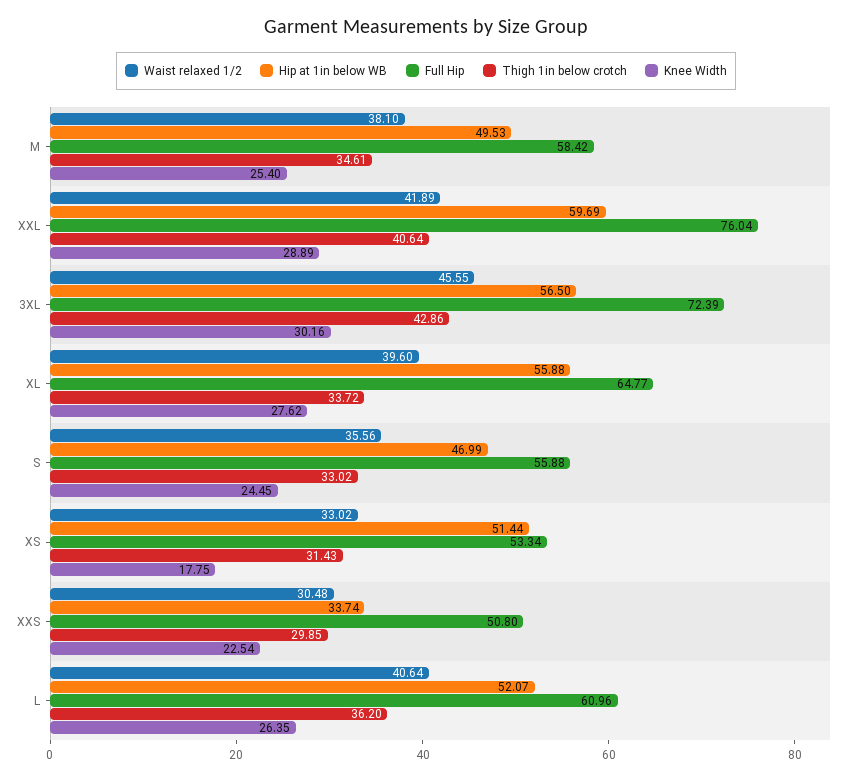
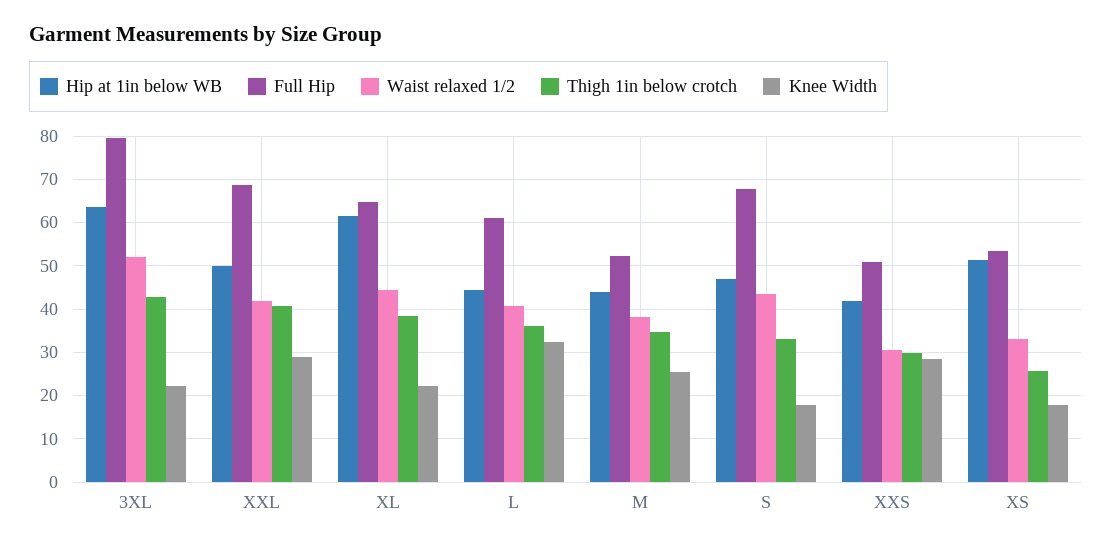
Hip at 1in below WB, M: 49.53 -> 44
Full Hip, M: 58.42 -> 52
Hip at 1in below WB, XXL: 59.69 -> 50
Full Hip, XXL: 76.04 -> 68
Waist relaxed 1/2, 3XL: 45.55 -> 52
Hip at 1in below WB, 3XL: 56.5 -> 64
Full Hip, 3XL: 72.39 -> 80
Knee Width, 3XL: 30.16 -> 22
Waist relaxed 1/2, XL: 39.6 -> 44
Hip at 1in below WB, XL: 55.88 -> 62
Thigh 1in below crotch, XL: 33.72 -> 38
Knee Width, XL: 27.62 -> 22
Waist relaxed 1/2, S: 35.56 -> 44
Full Hip, S: 55.88 -> 68
Knee Width, S: 24.45 -> 18
Thigh 1in below crotch, XS: 31.43 -> 26
Hip at 1in below WB, XXS: 33.74 -> 42
Knee Width, XXS: 22.54 -> 28
Hip at 1in below WB, L: 52.07 -> 44
Knee Width, L: 26.35 -> 32

